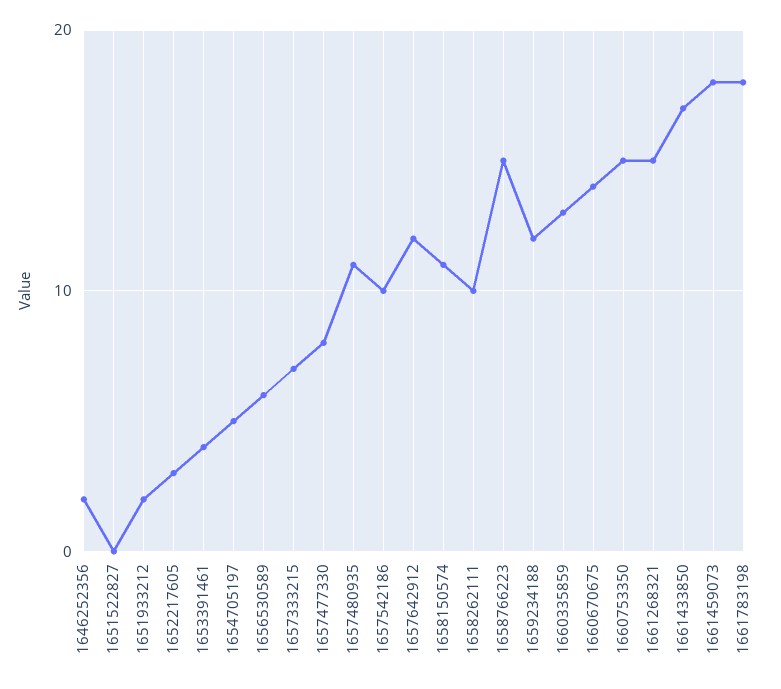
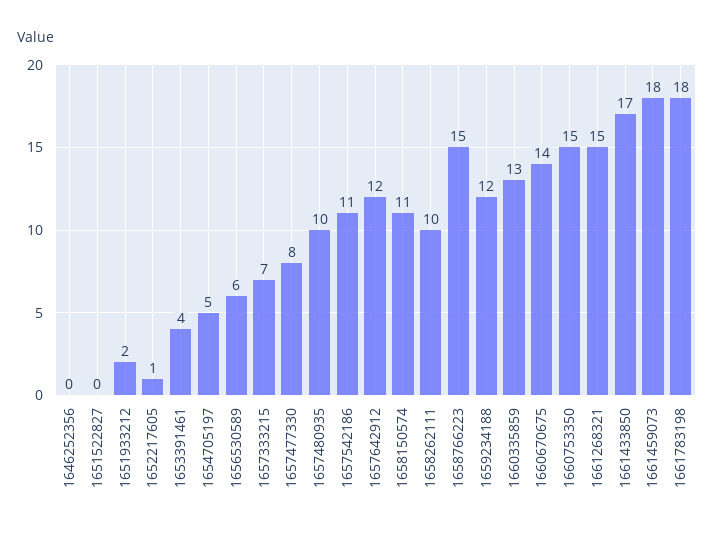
1646252356: 2 -> 0
1652217605: 3 -> 1
1657480935: 11 -> 10
1657542186: 10 -> 11

